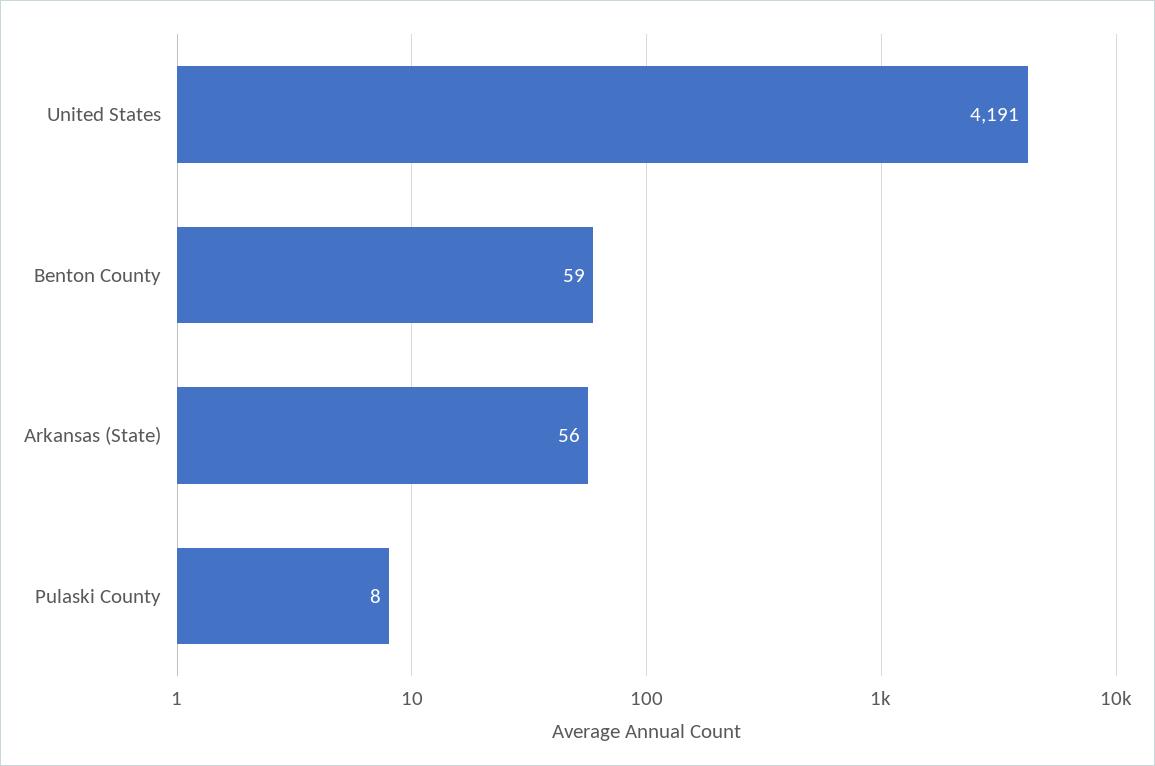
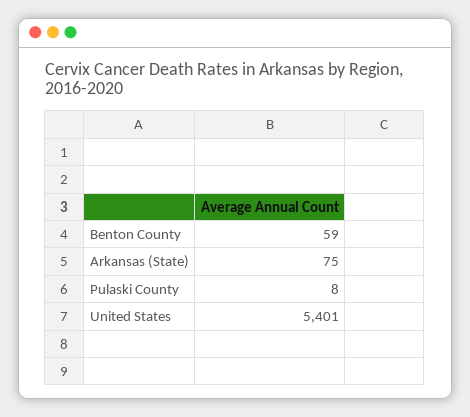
United States: 4191 -> 5401
Arkansas (State): 56 -> 75

